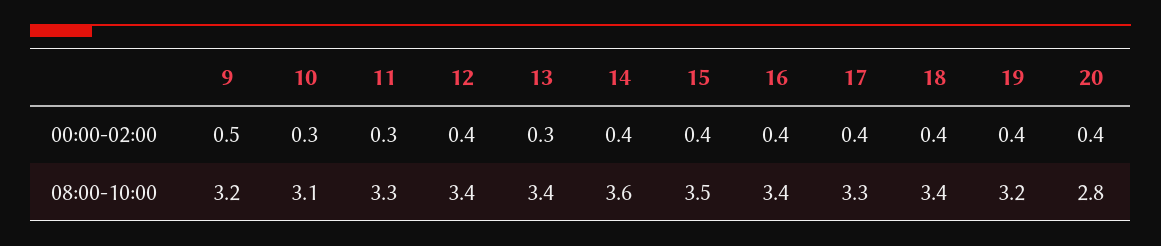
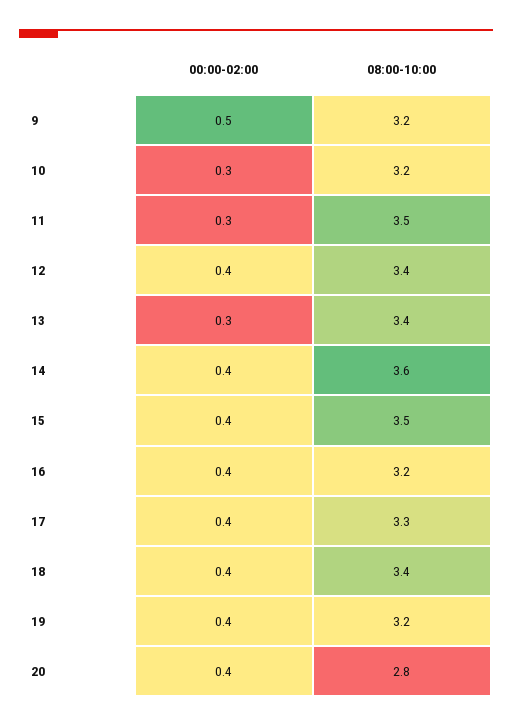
10, 08:00-10:00: 3.1 -> 3.2
11, 08:00-10:00: 3.3 -> 3.5
16, 08:00-10:00: 3.4 -> 3.2

